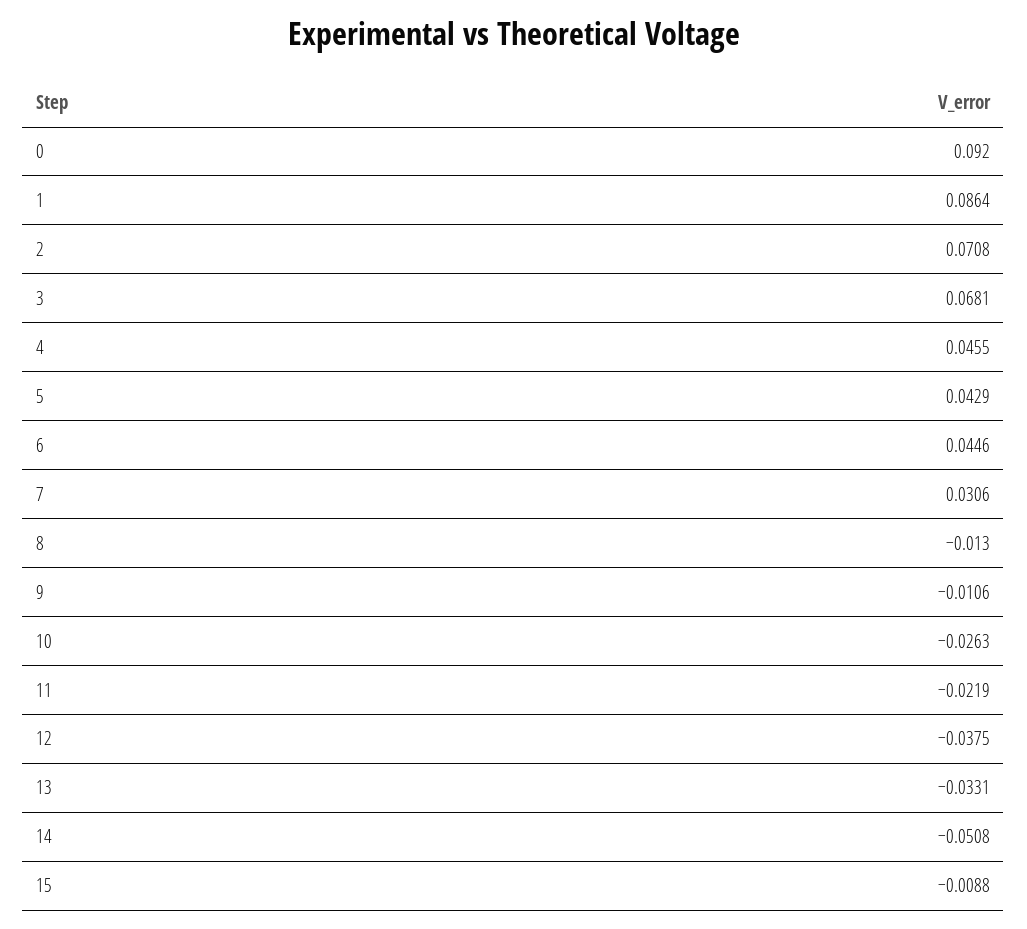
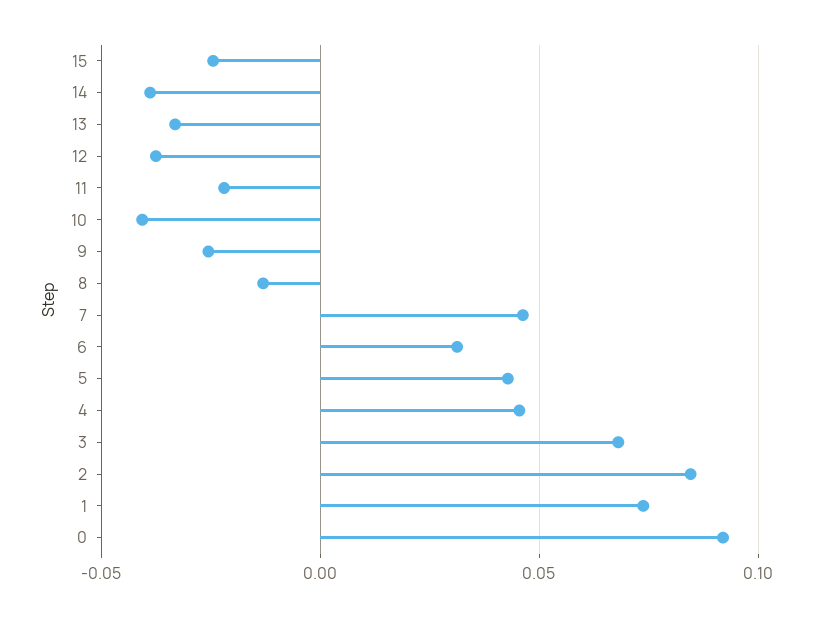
1: 0.0864 -> 0.075
2: 0.0708 -> 0.085
6: 0.0446 -> 0.03
7: 0.0306 -> 0.045
9: -0.0106 -> -0.025
10: -0.0263 -> -0.04
14: -0.0508 -> -0.04
15: -0.0088 -> -0.025

